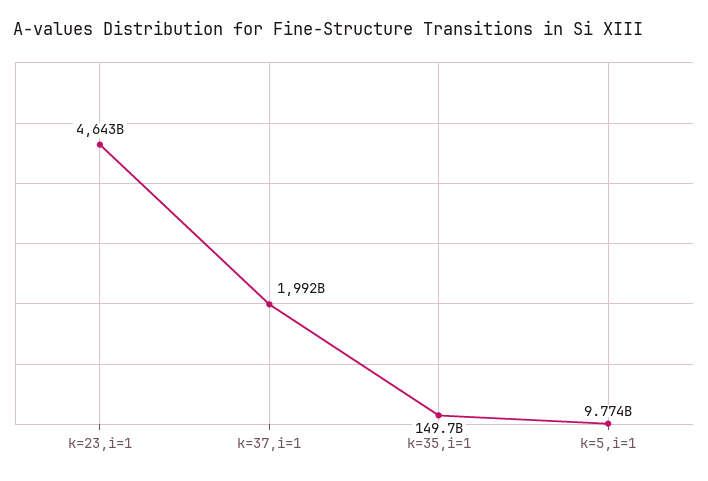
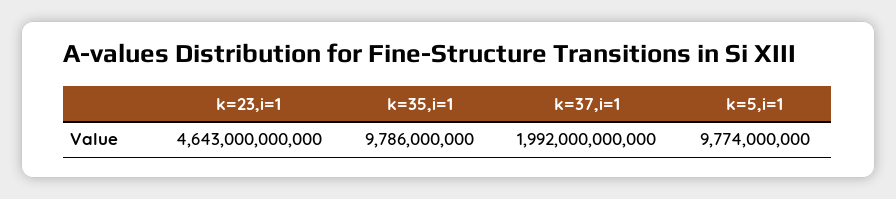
k=35,i=1: 149700000000 -> 9786000000

